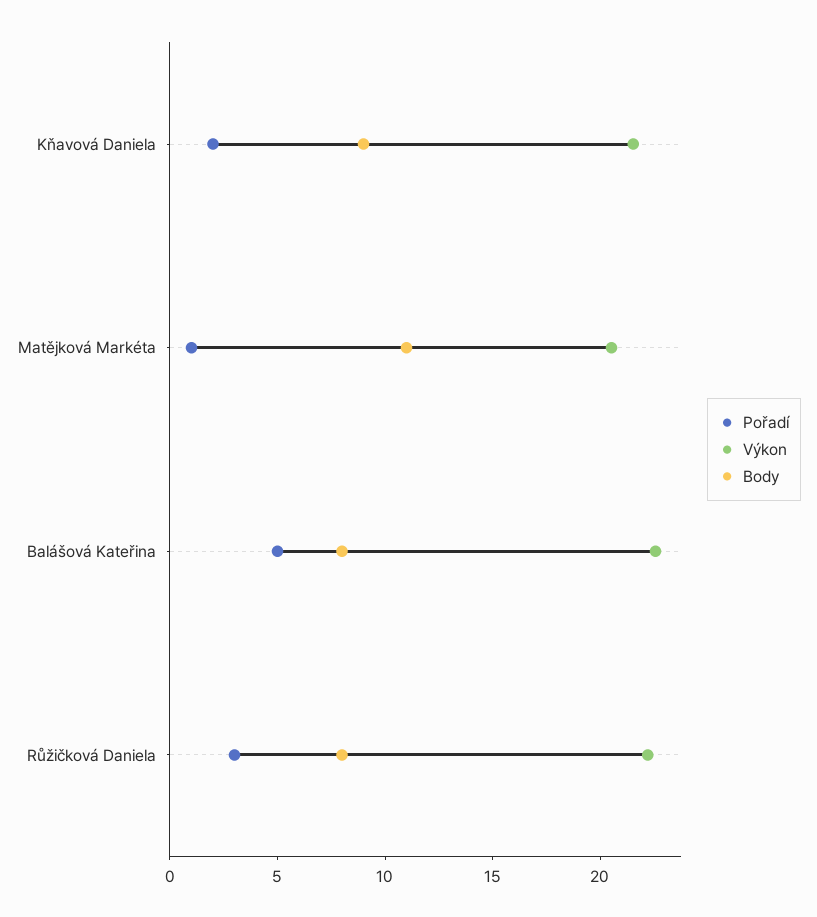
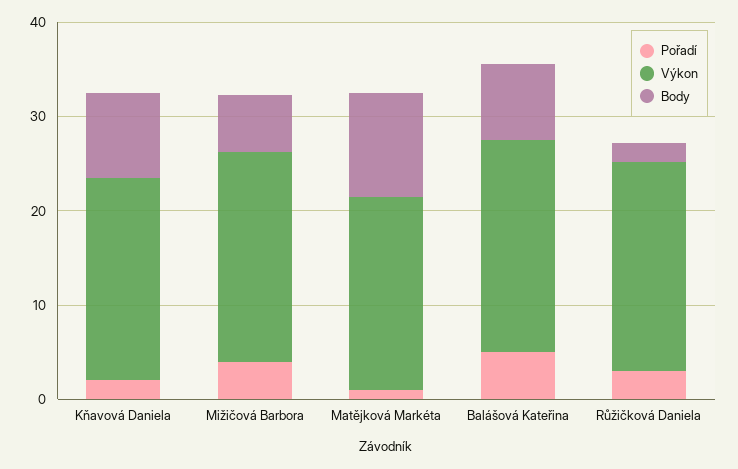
Body, Růžičková Daniela: 8 -> 2
Pořadí, Mižičová Barbora: none -> 4
Výkon, Mižičová Barbora: none -> 22
Body, Mižičová Barbora: none -> 6

